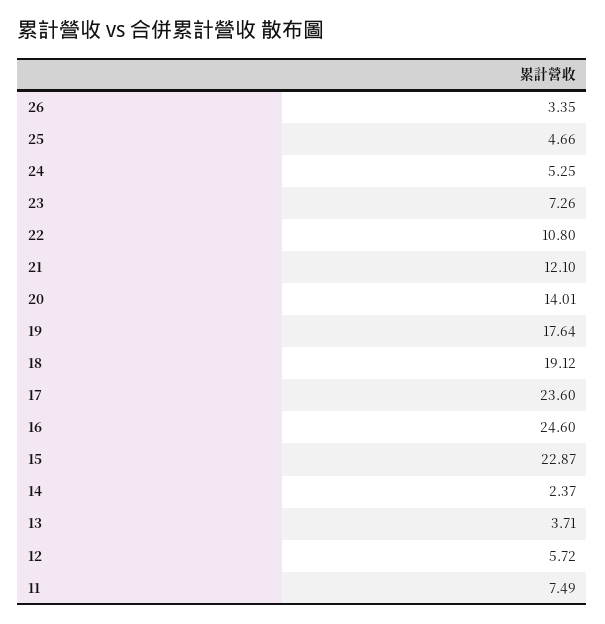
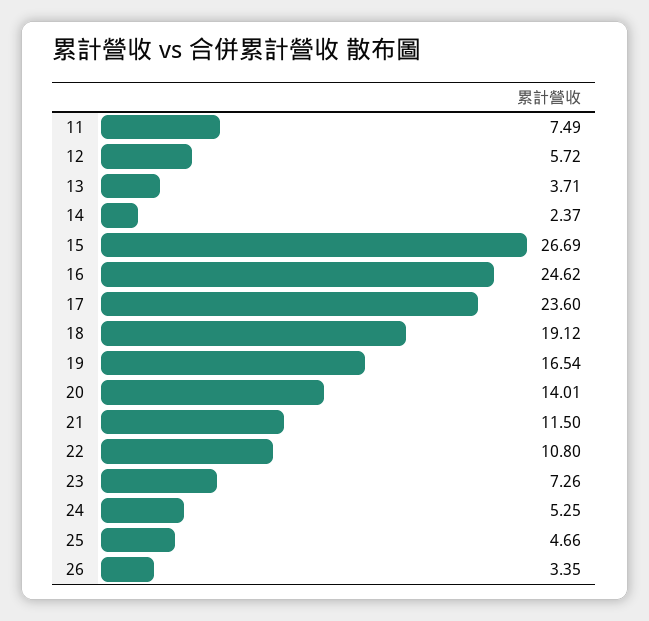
21: 12.1 -> 11.5
19: 17.64 -> 16.54
16: 24.6 -> 24.62
15: 22.87 -> 26.69

